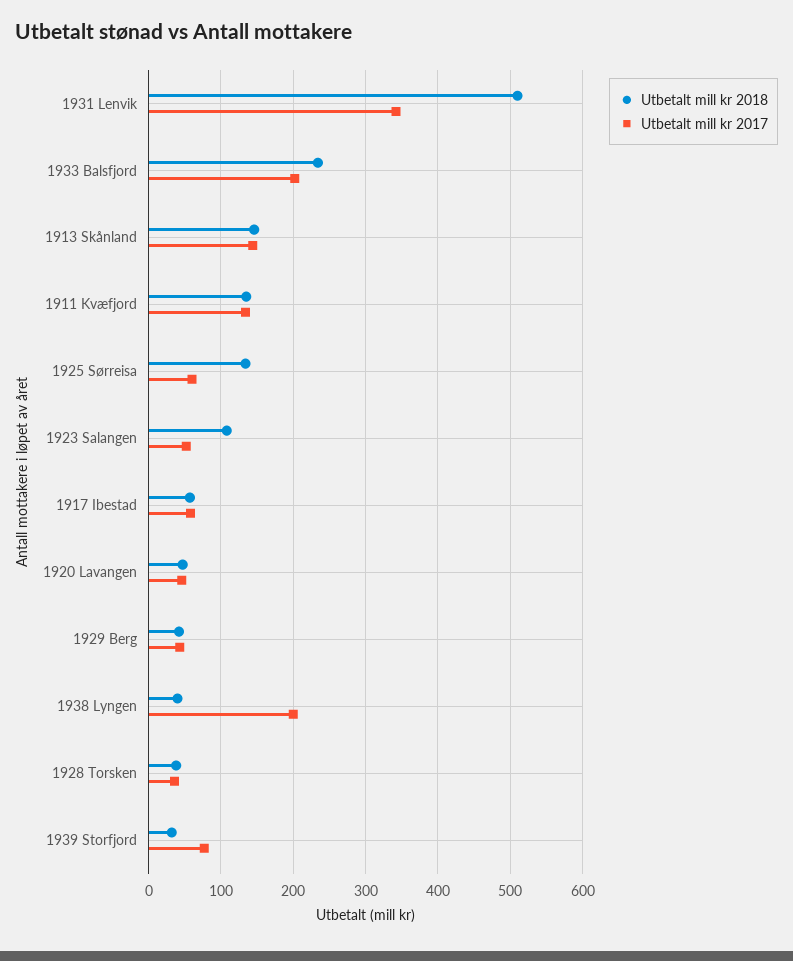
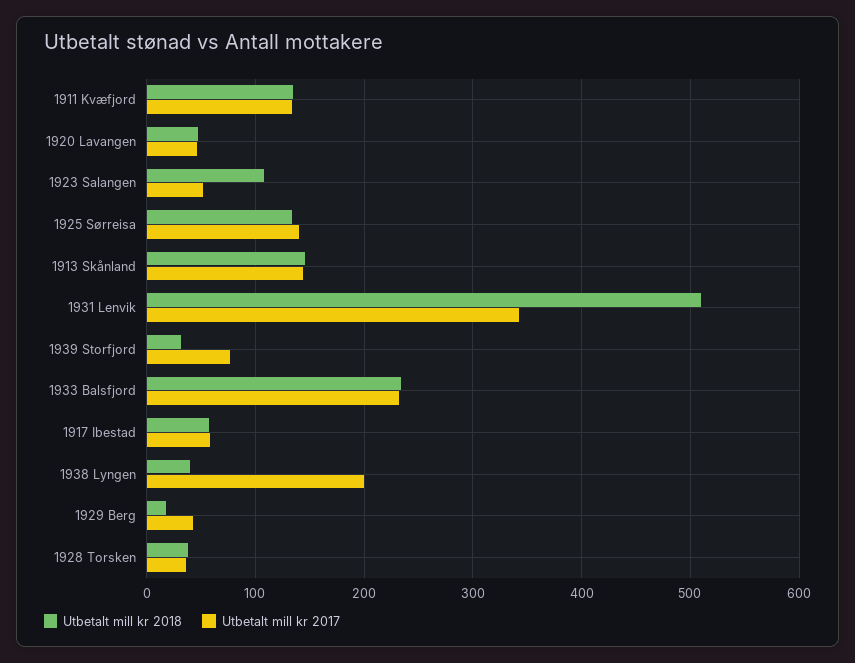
Utbetalt mill kr 2017, 1933 Balsfjord: 200 -> 230
Utbetalt mill kr 2017, 1925 Sørreisa: 60 -> 140
Utbetalt mill kr 2018, 1929 Berg: 40 -> 20

